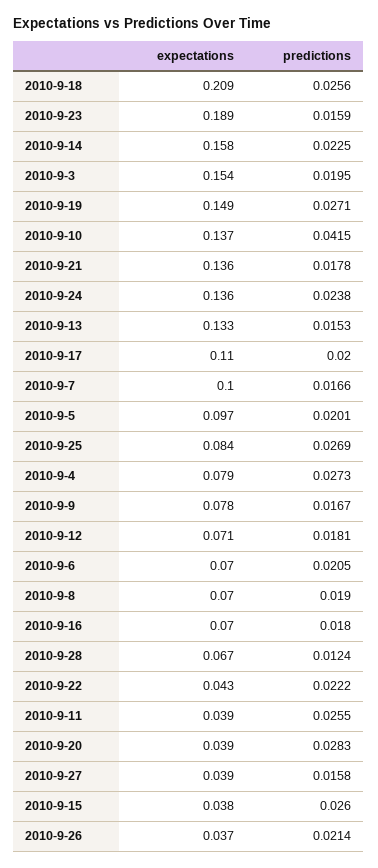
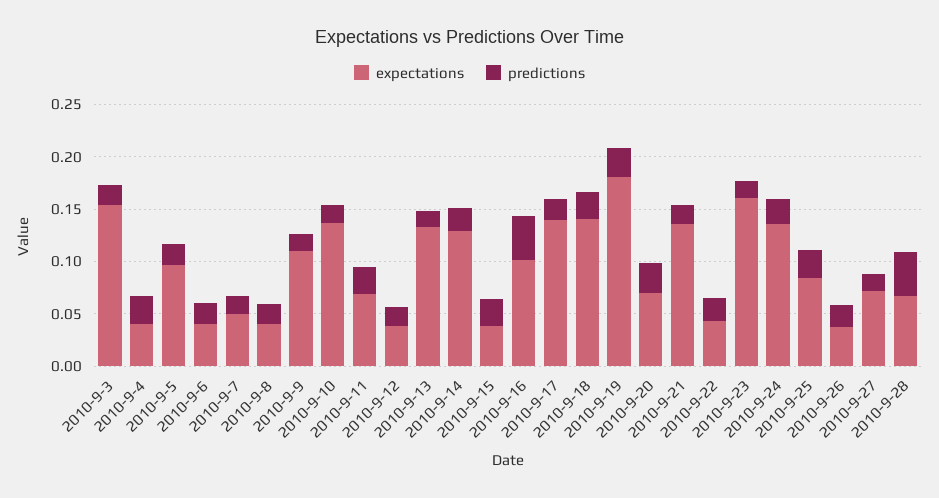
expectations, 2010-9-18: 0.209 -> 0.14
expectations, 2010-9-23: 0.189 -> 0.16
expectations, 2010-9-14: 0.158 -> 0.13
expectations, 2010-9-19: 0.149 -> 0.18
predictions, 2010-9-10: 0.0415 -> 0.02
expectations, 2010-9-17: 0.11 -> 0.14
expectations, 2010-9-7: 0.1 -> 0.05
expectations, 2010-9-4: 0.079 -> 0.04
expectations, 2010-9-9: 0.078 -> 0.11
expectations, 2010-9-12: 0.071 -> 0.04
expectations, 2010-9-6: 0.07 -> 0.04
expectations, 2010-9-8: 0.07 -> 0.04
expectations, 2010-9-16: 0.07 -> 0.1
predictions, 2010-9-16: 0.018 -> 0.04
predictions, 2010-9-28: 0.0124 -> 0.04
expectations, 2010-9-11: 0.039 -> 0.07
expectations, 2010-9-20: 0.039 -> 0.07
expectations, 2010-9-27: 0.039 -> 0.07

